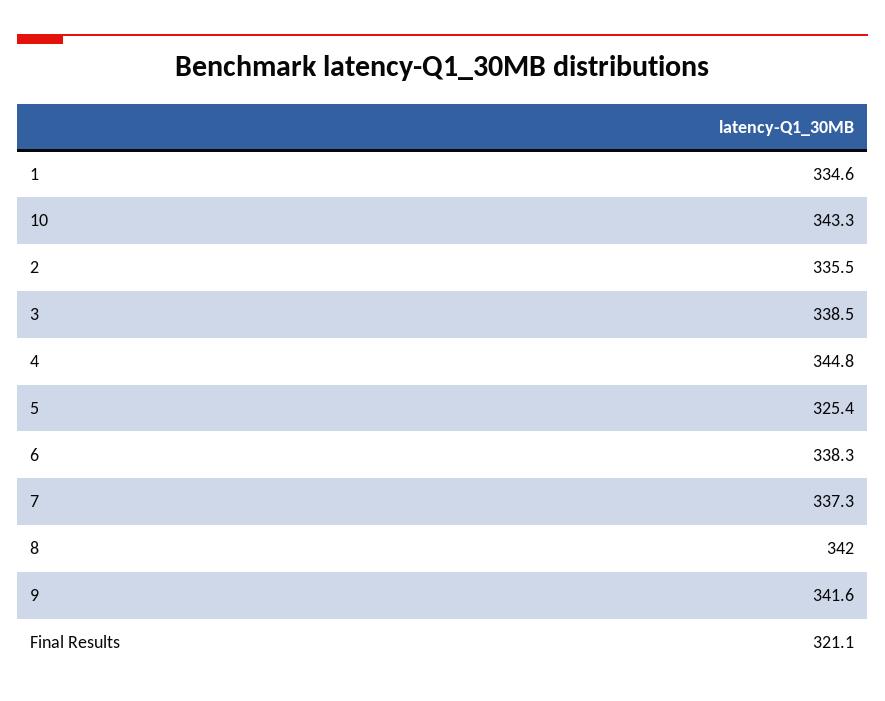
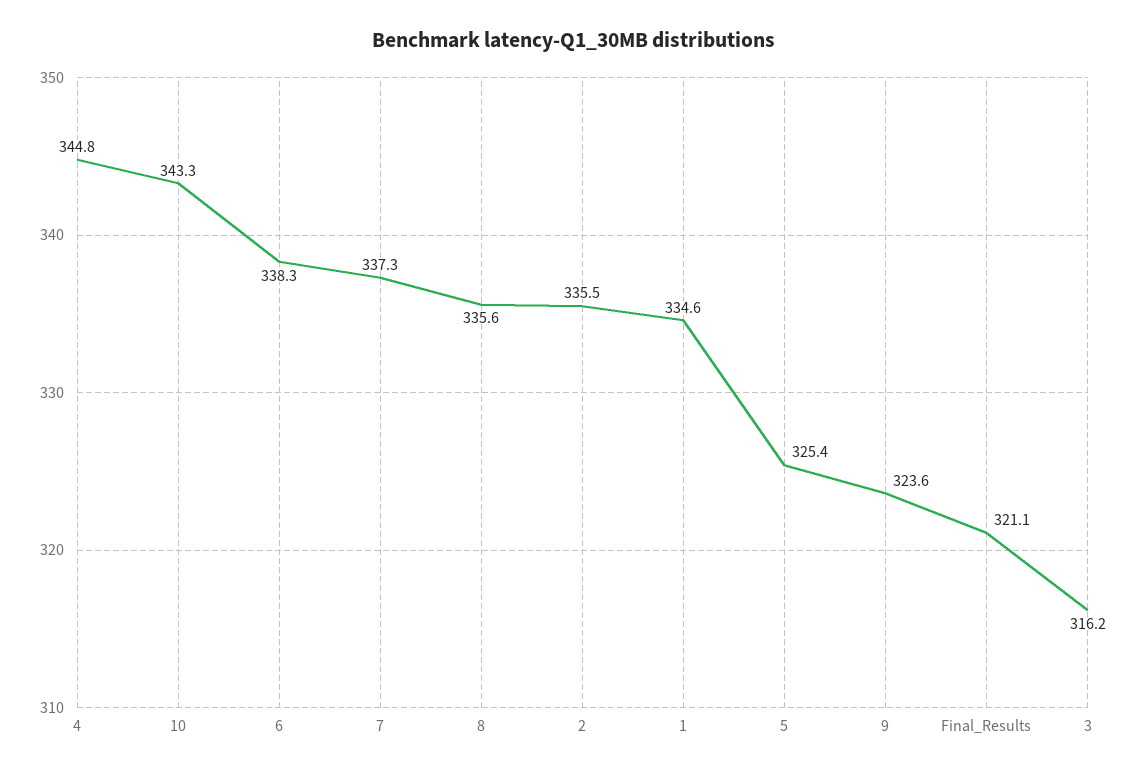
3: 338.5 -> 316.2
8: 342 -> 335.6
9: 341.6 -> 323.6

